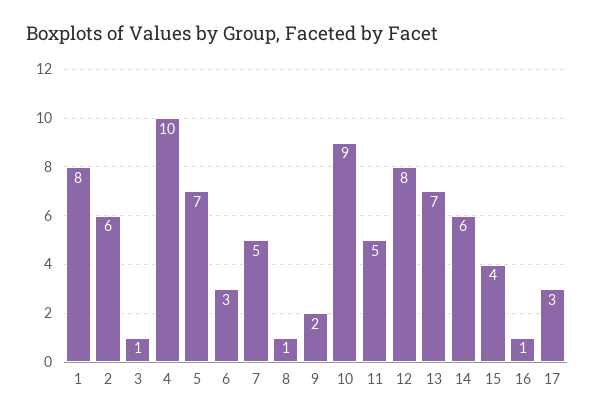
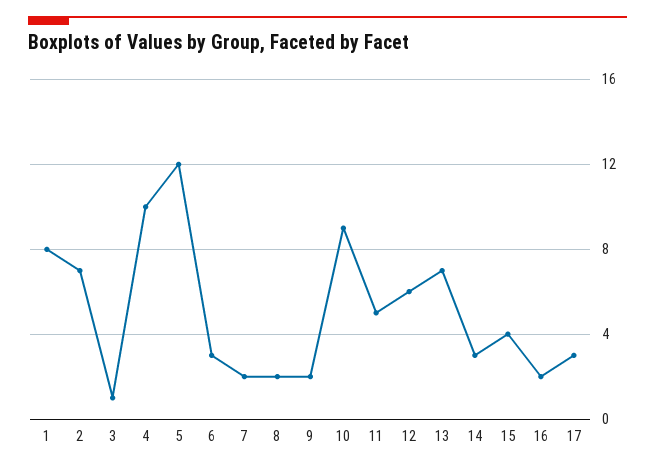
2: 6 -> 7
5: 7 -> 12
7: 5 -> 2
8: 1 -> 2
12: 8 -> 6
14: 6 -> 3
16: 1 -> 2

